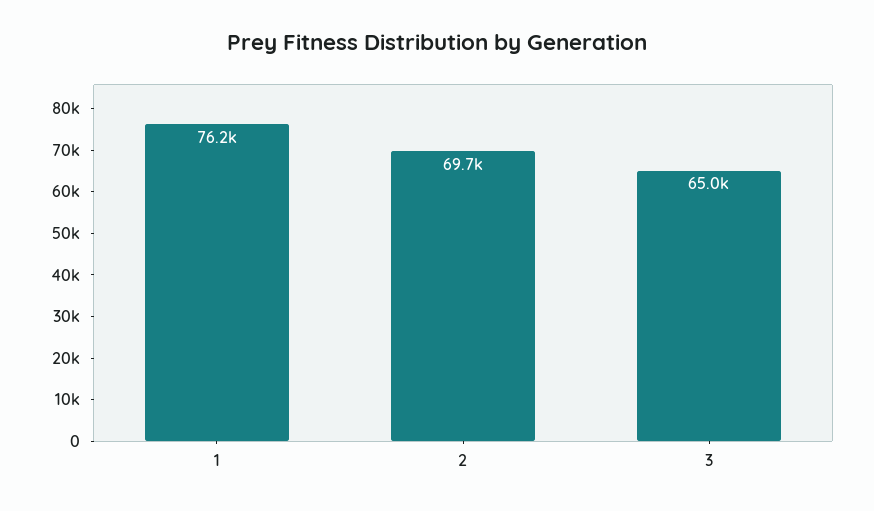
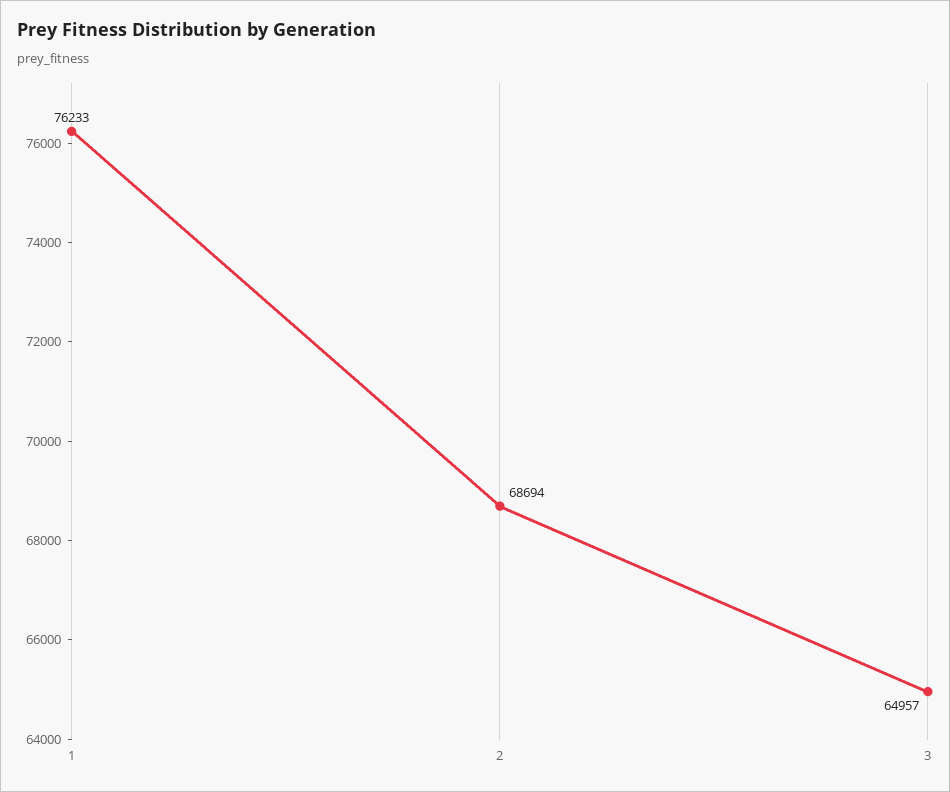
2: 69700 -> 68694

